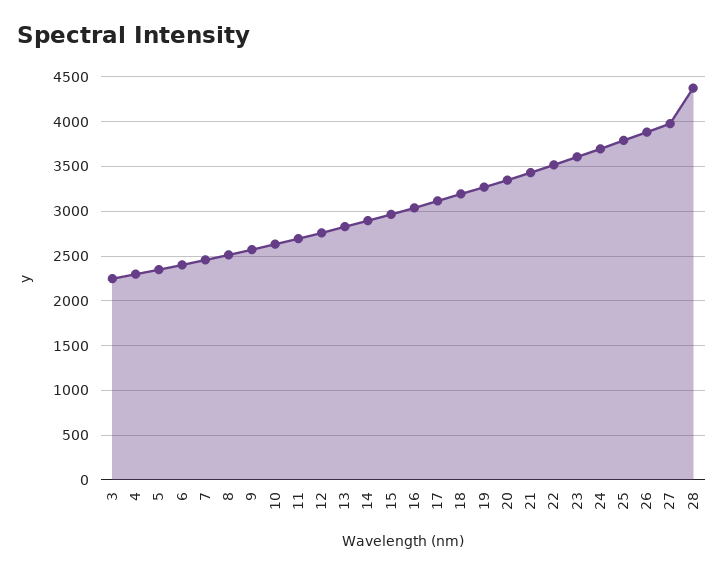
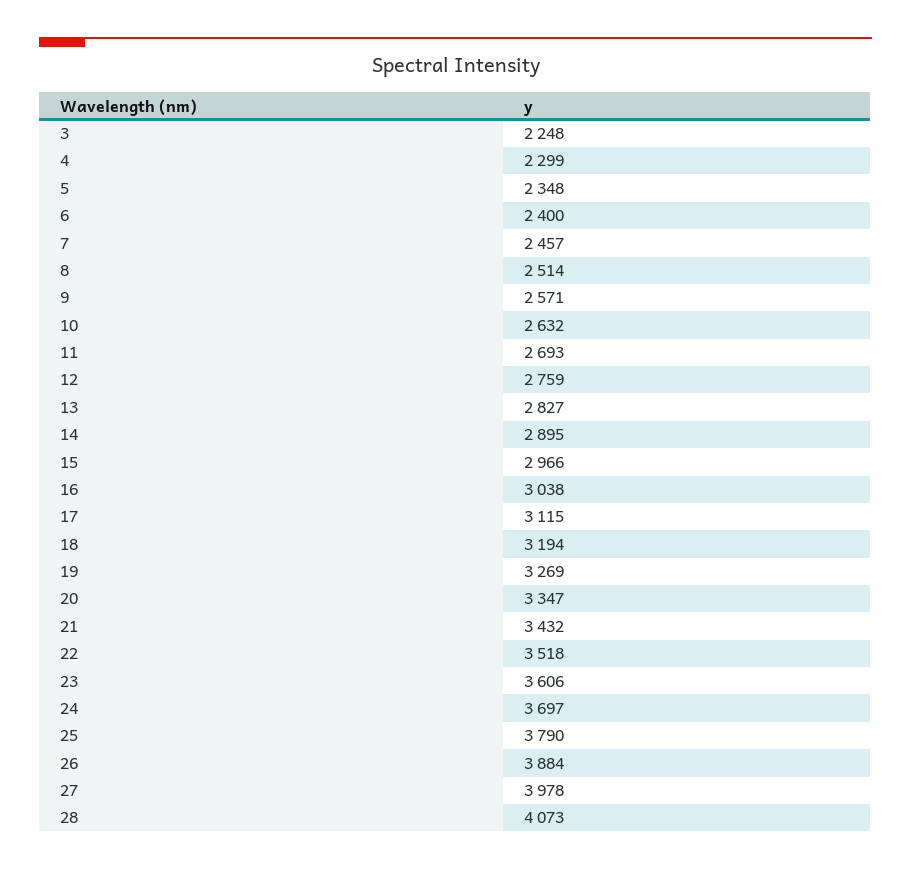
28: 4400 -> 4073

